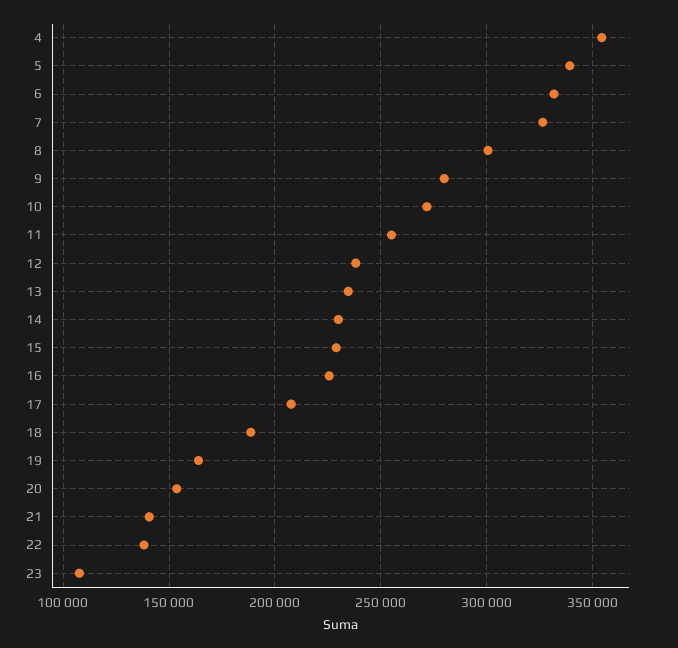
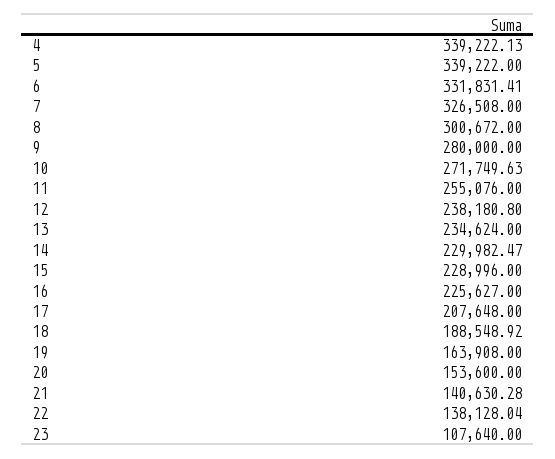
4: 355000 -> 339222.13

